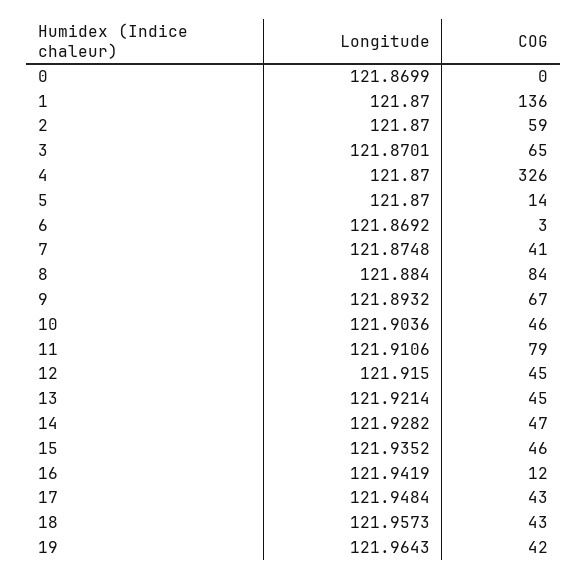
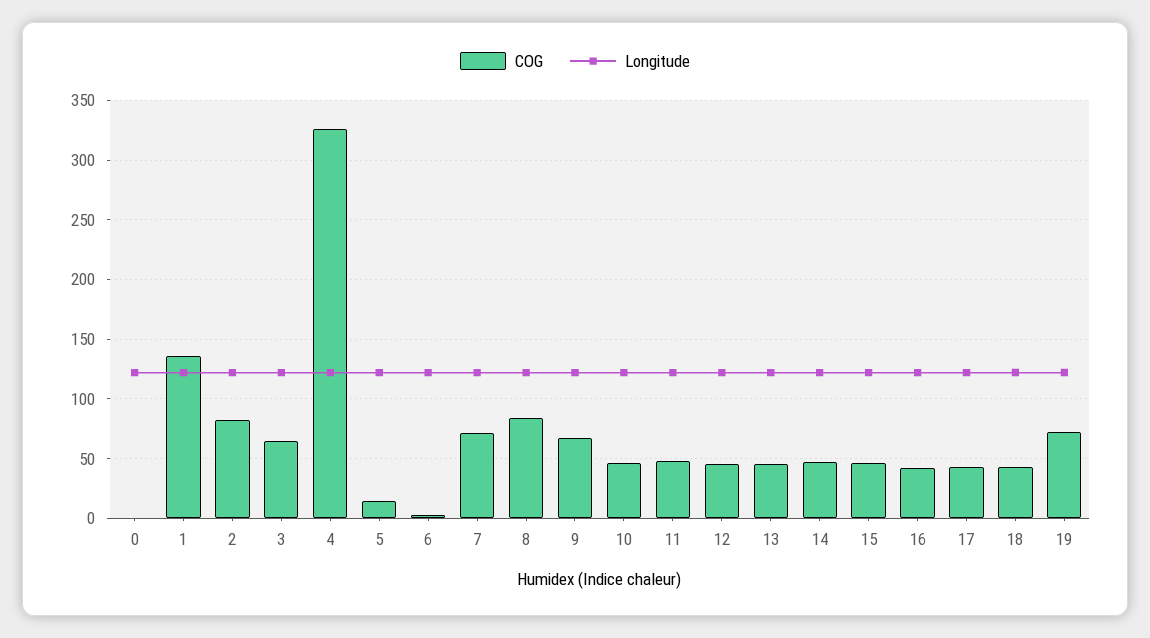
COG, 2: 59 -> 80
COG, 7: 41 -> 70
COG, 11: 79 -> 50
COG, 16: 12 -> 40
COG, 19: 42 -> 70

